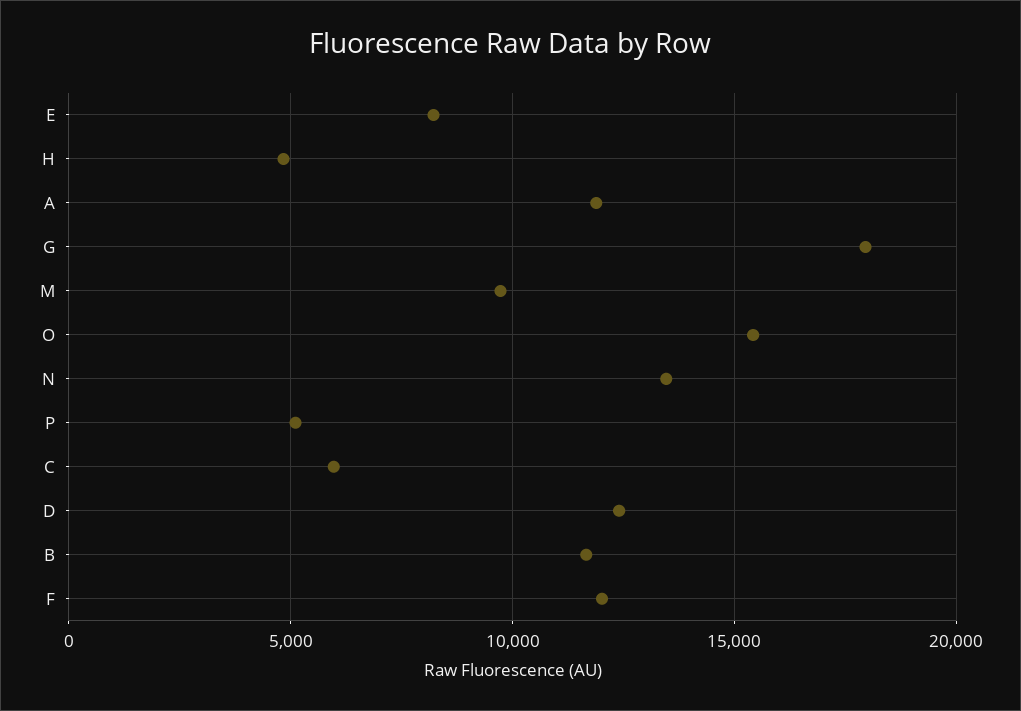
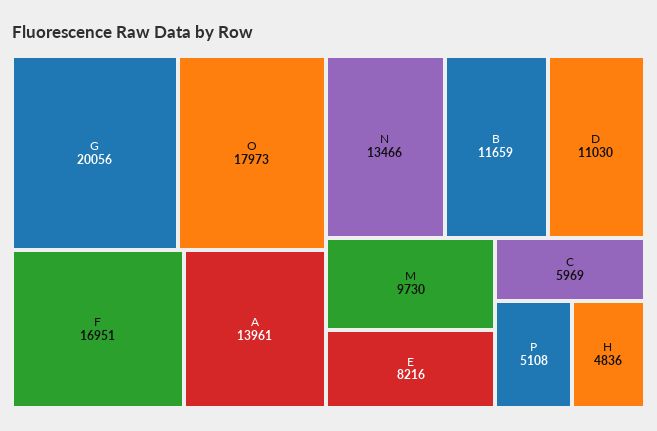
A: 12000 -> 13961
G: 18000 -> 20056
O: 15500 -> 17973
D: 12500 -> 11030
F: 12000 -> 16951

